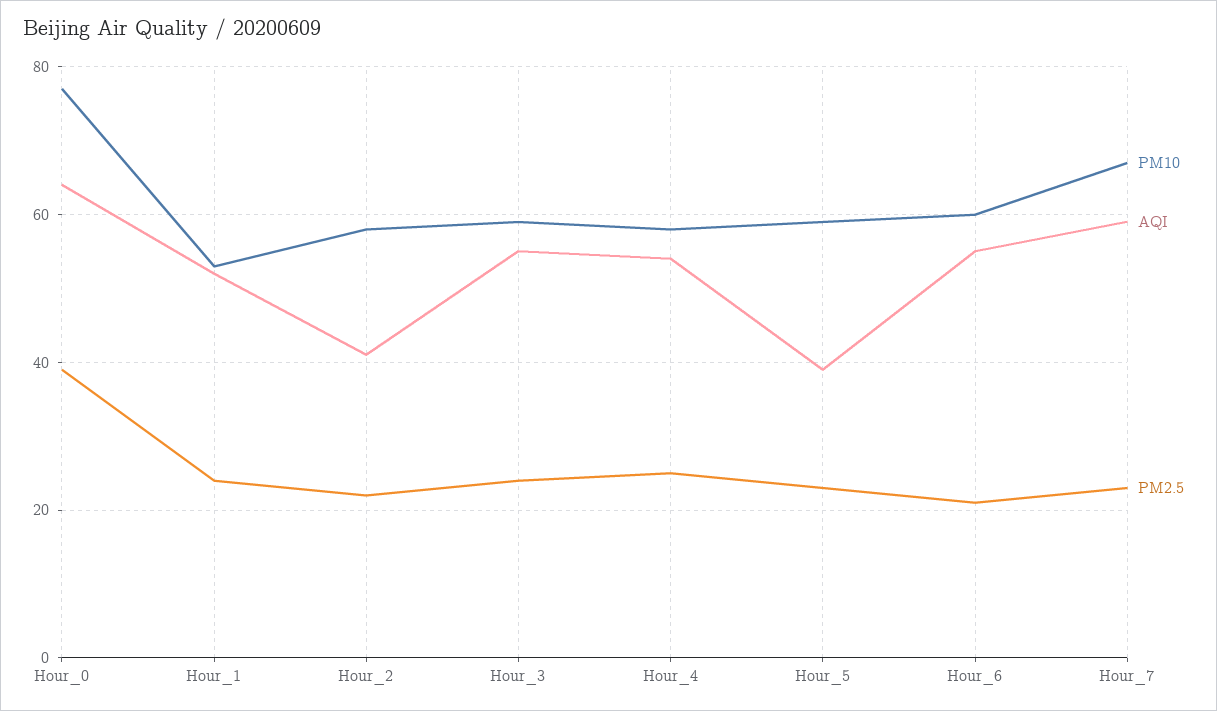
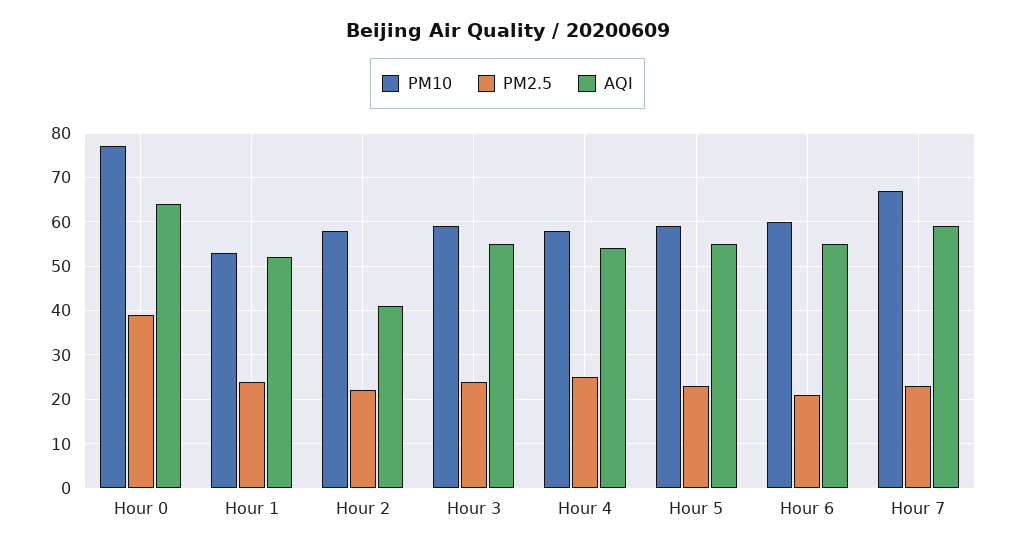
AQI, Hour_5: 40 -> 55

